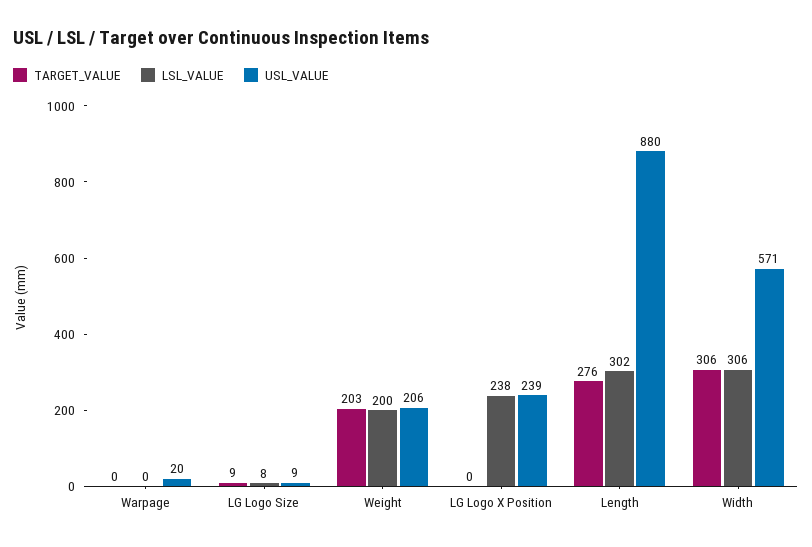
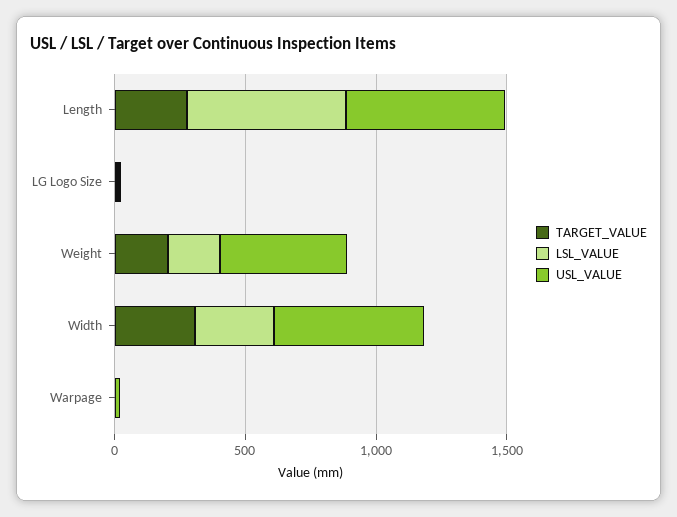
USL_VALUE, Weight: 206 -> 500
TARGET_VALUE, LG Logo X Position: 0 -> none
LSL_VALUE, LG Logo X Position: 238 -> none
USL_VALUE, LG Logo X Position: 239 -> none
LSL_VALUE, Length: 302 -> 600
USL_VALUE, Length: 880 -> 600

